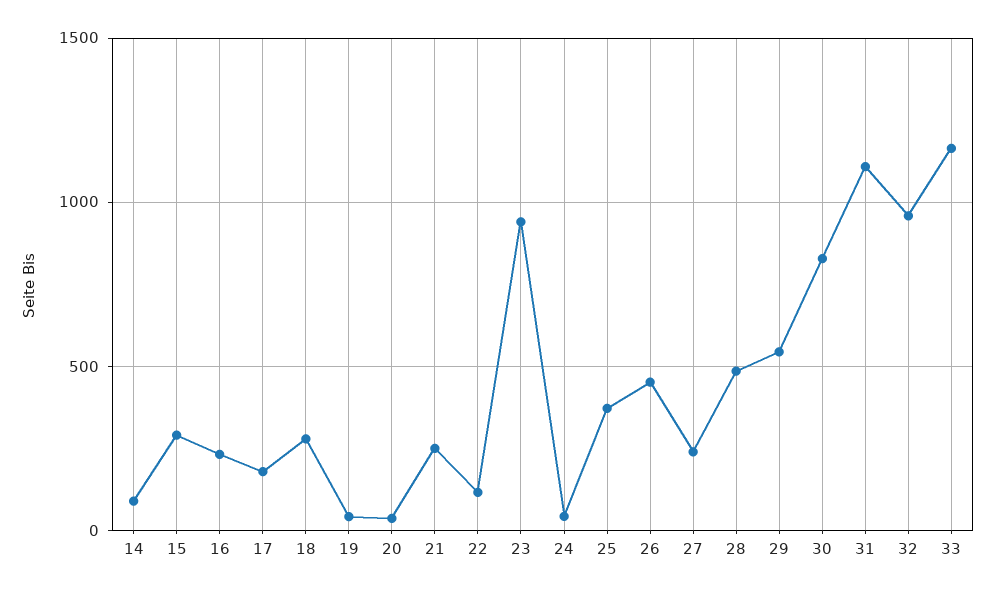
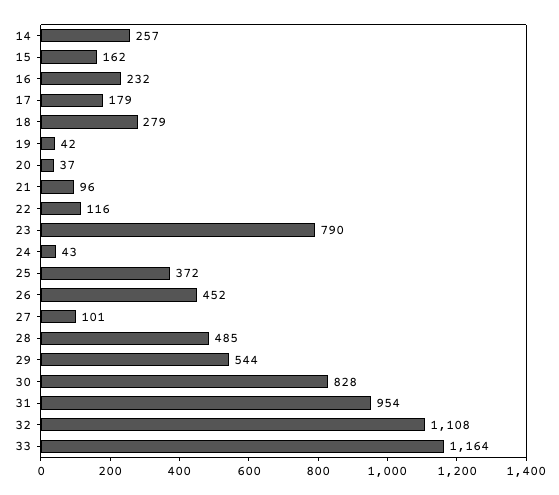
14: 100 -> 257
15: 300 -> 162
21: 250 -> 96
23: 950 -> 790
27: 250 -> 101
31: 1100 -> 954
32: 950 -> 1108

